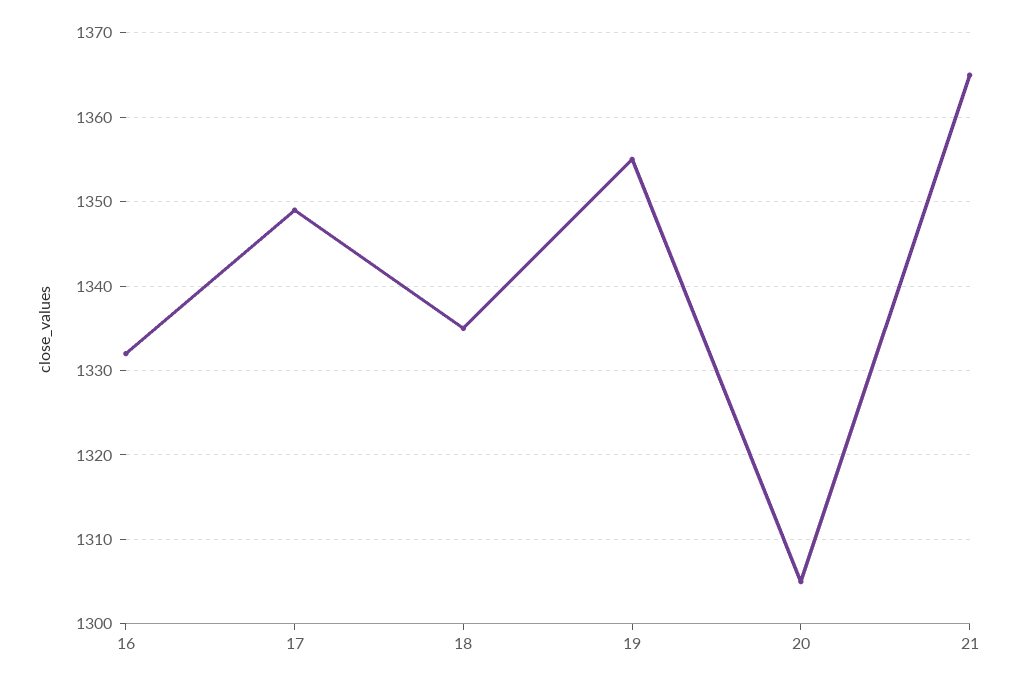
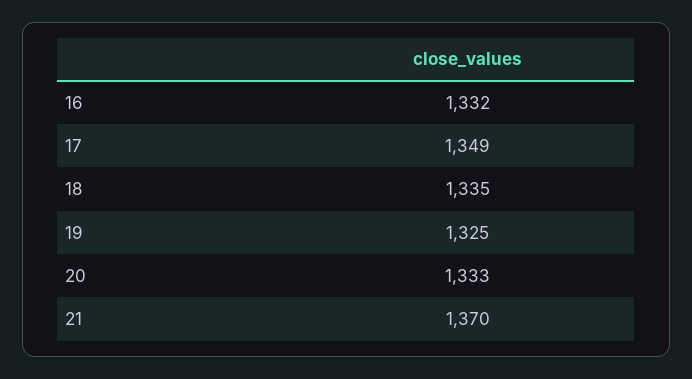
19: 1355 -> 1325
20: 1305 -> 1333
21: 1365 -> 1370

